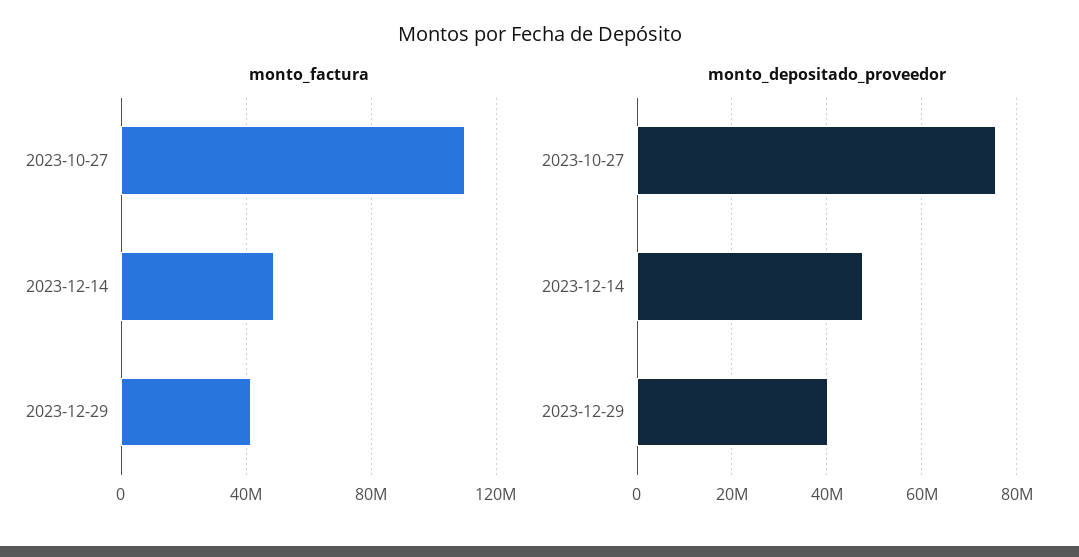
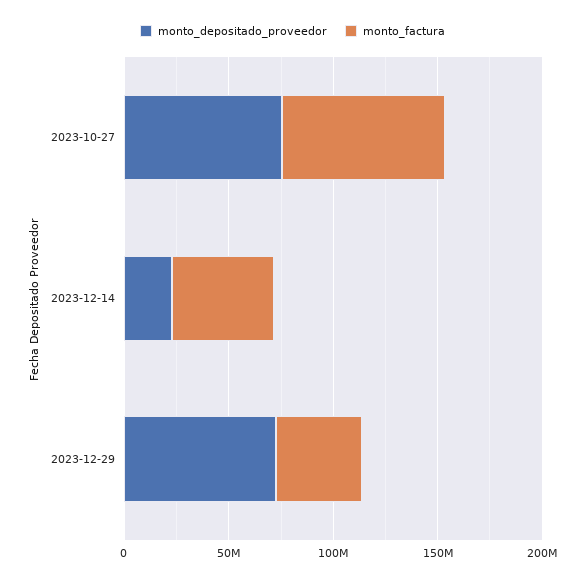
monto_factura, 2023-10-27: 110000000 -> 80000000
monto_depositado_proveedor, 2023-12-14: 48000000 -> 20000000
monto_depositado_proveedor, 2023-12-29: 40000000 -> 70000000

